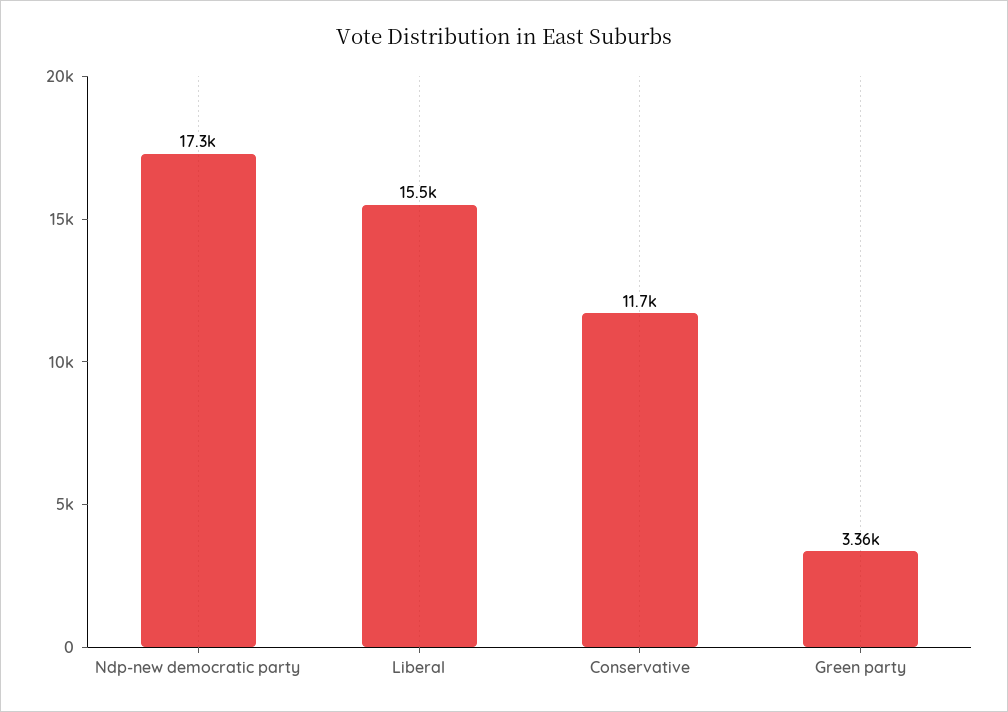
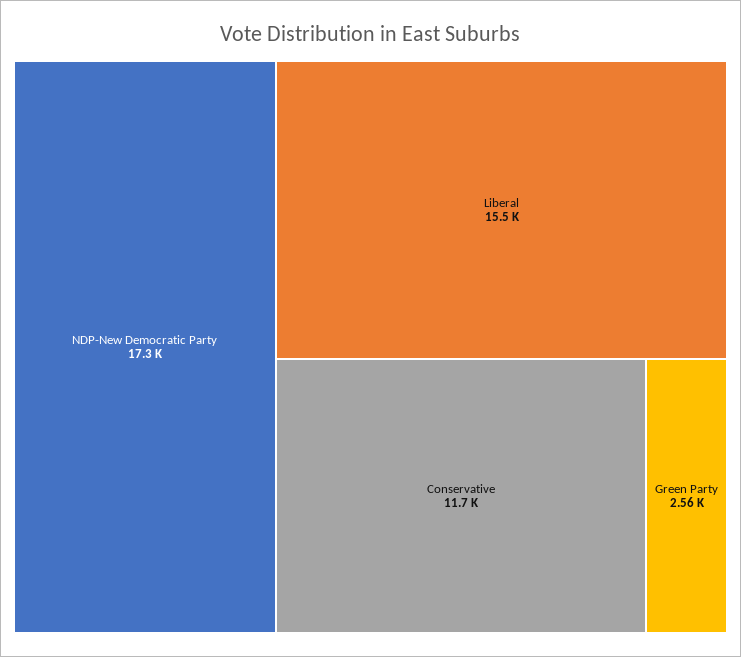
Green party: 3360 -> 2560

